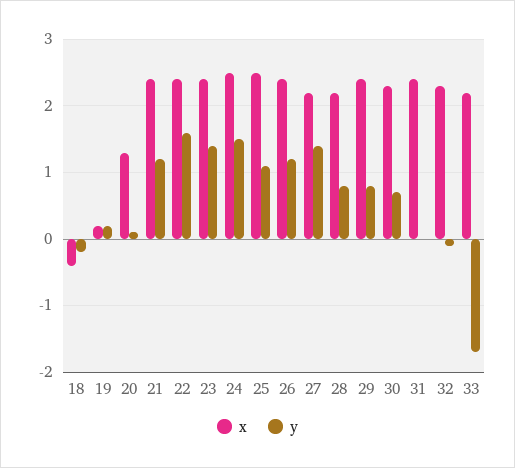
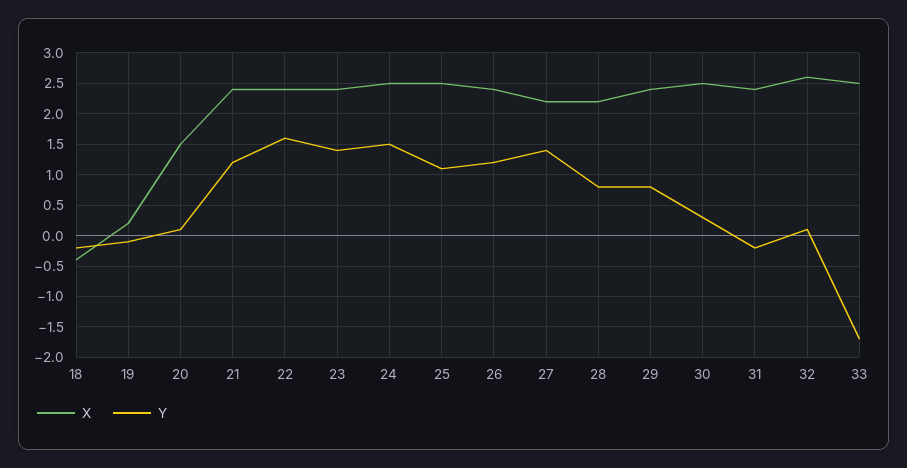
y, 19: 0.2 -> -0.1
x, 20: 1.3 -> 1.5
x, 30: 2.3 -> 2.5
y, 30: 0.7 -> 0.3
y, 31: 0 -> -0.2
x, 32: 2.3 -> 2.6
y, 32: -0.1 -> 0.1
x, 33: 2.2 -> 2.5

